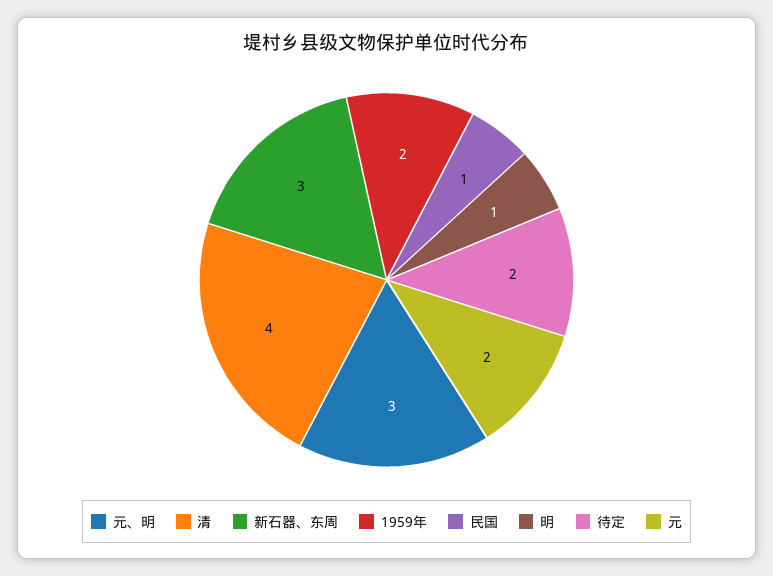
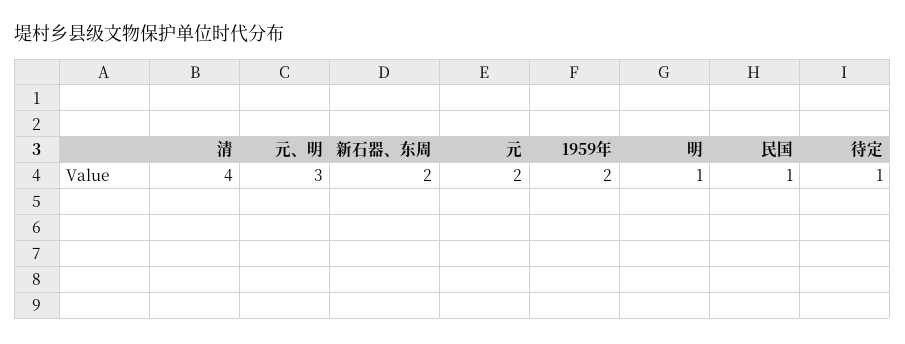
新石器、东周: 3 -> 2
待定: 2 -> 1

